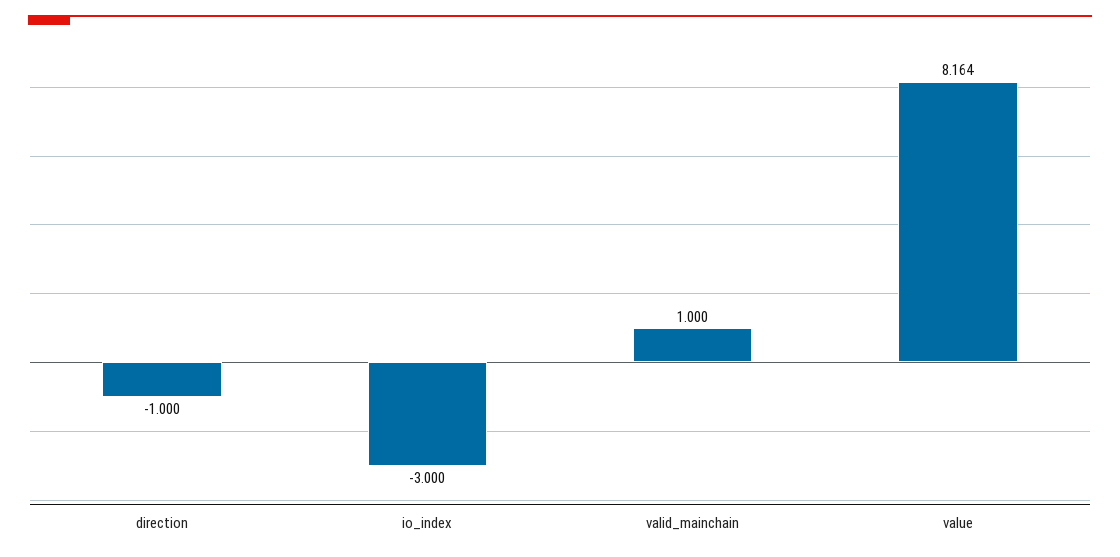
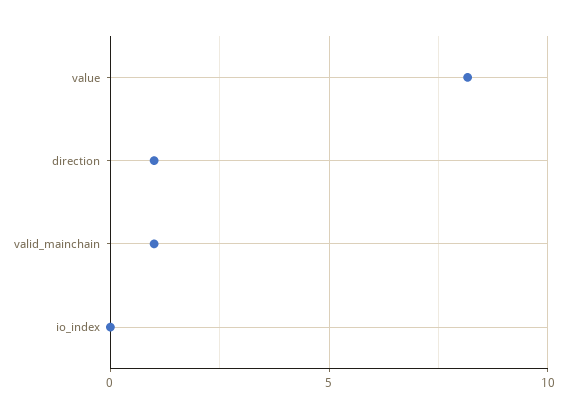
direction: -1 -> 1
io_index: -3 -> 0

